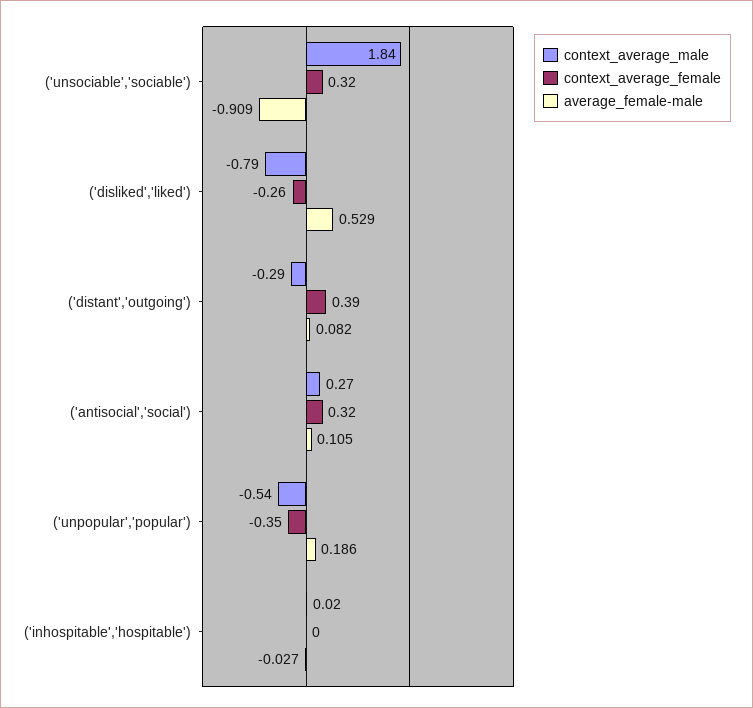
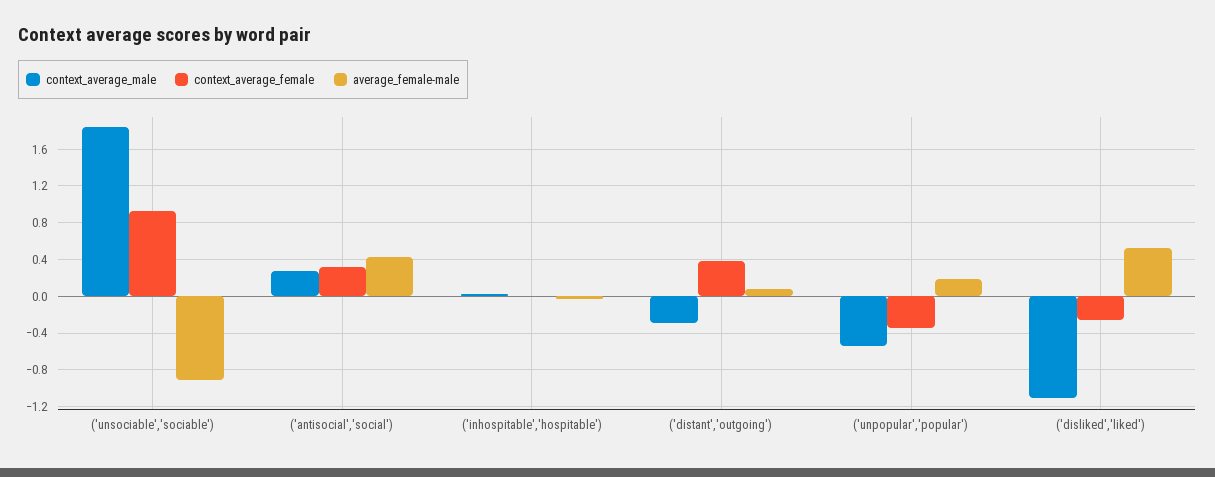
context_average_female, ('unsociable','sociable'): 0.32 -> 0.9
context_average_male, ('disliked','liked'): -0.79 -> -1.1
average_female-male, ('antisocial','social'): 0.105 -> 0.4

